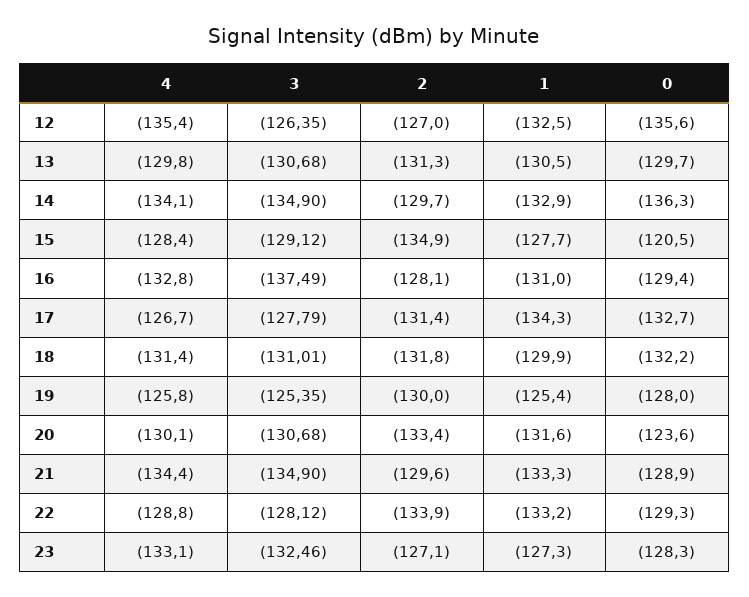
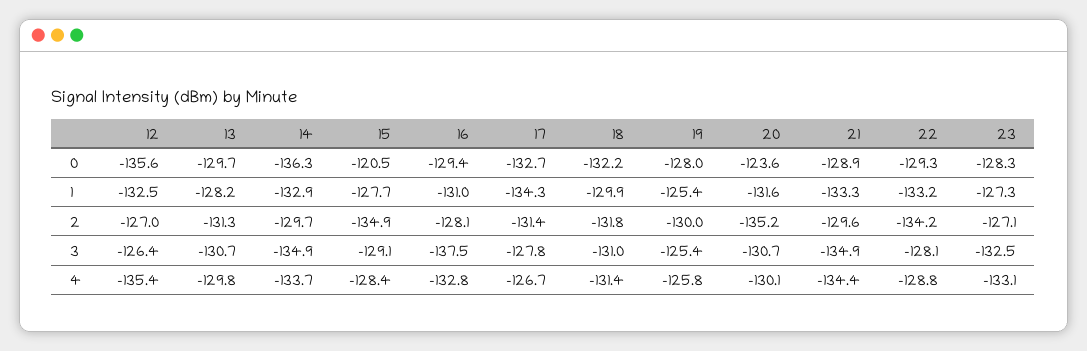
1, 13: -130.5 -> -128.2
4, 14: -134.1 -> -133.7
2, 20: -133.4 -> -135.2
2, 22: -133.9 -> -134.2

